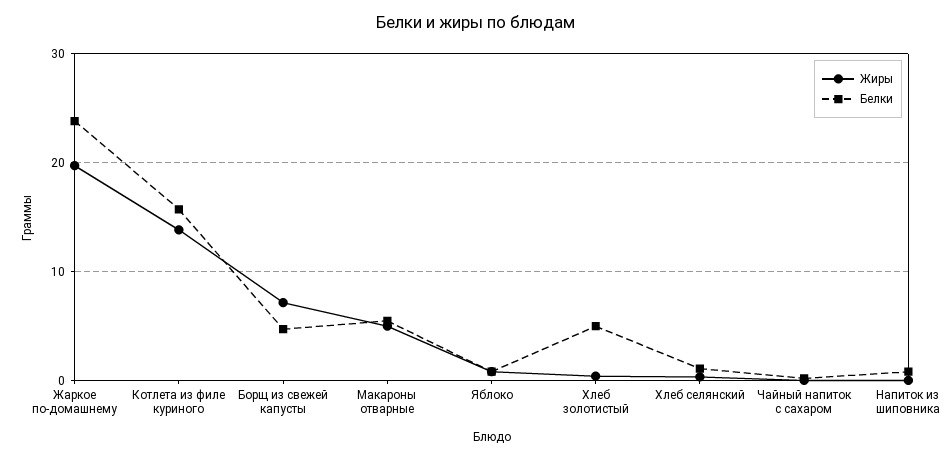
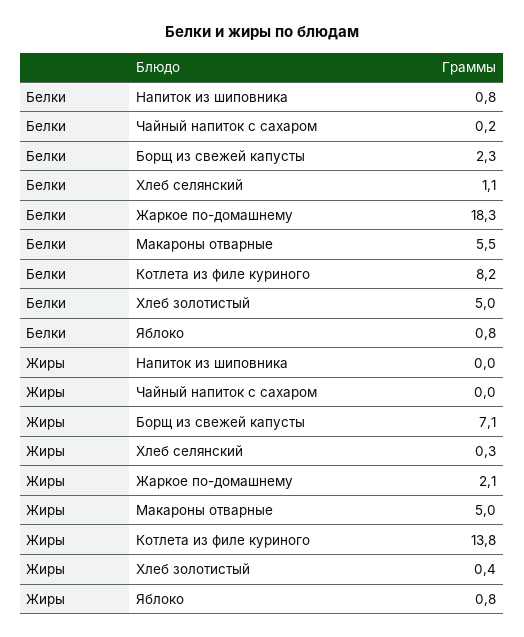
Жиры, Жаркое по-домашнему: 20 -> 2.1
Белки, Жаркое по-домашнему: 24 -> 18.3
Белки, Котлета из филе куриного: 16 -> 8.2
Белки, Борщ из свежей капусты: 5 -> 2.3

